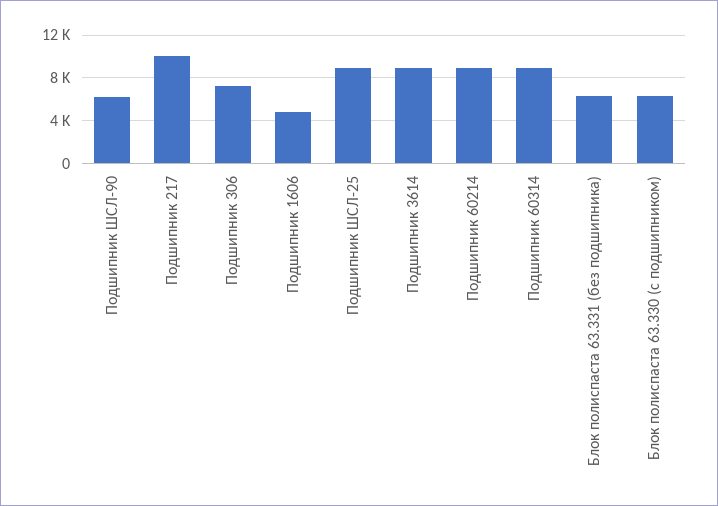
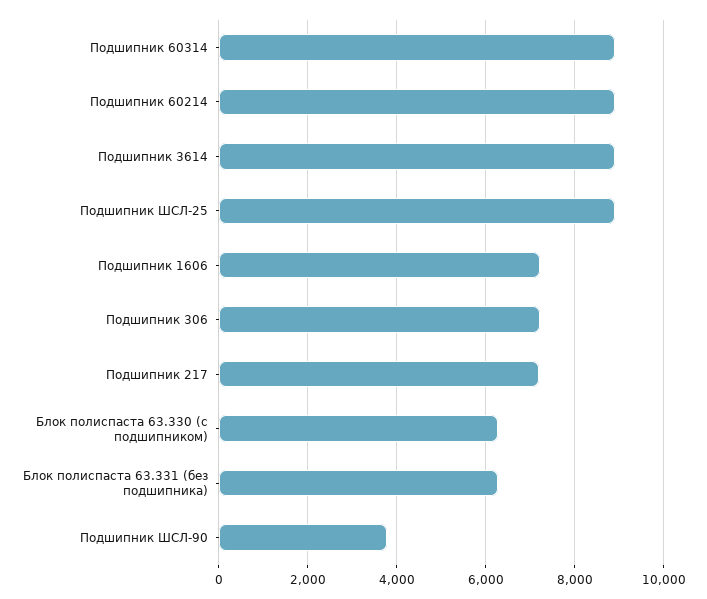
Подшипник ШСЛ-90: 6000 -> 3800
Подшипник 217: 10000 -> 7200
Подшипник 1606: 5000 -> 7200

